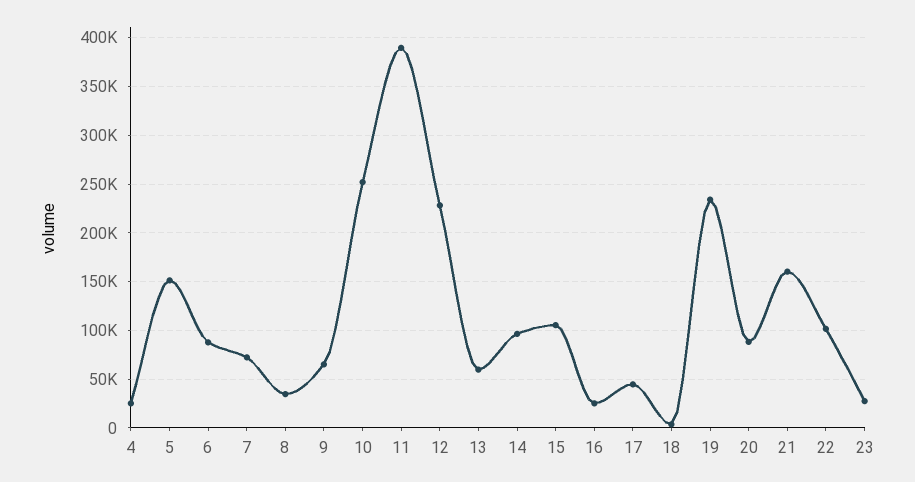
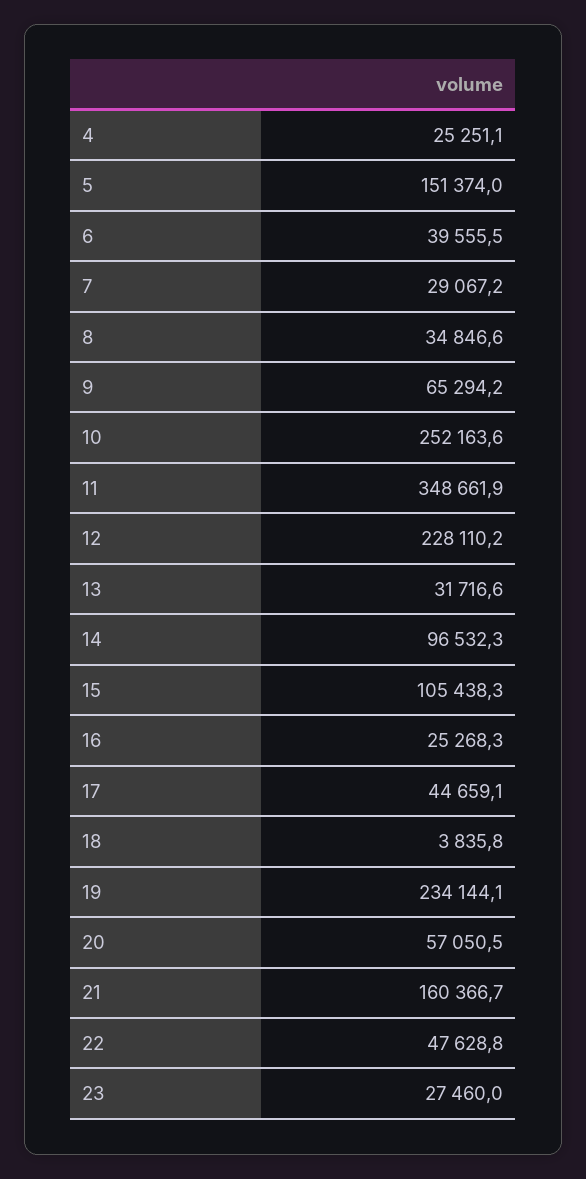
6: 90000 -> 39555.5
7: 70000 -> 29067.2
11: 390000 -> 348661.9
13: 60000 -> 31716.6
20: 90000 -> 57050.5
22: 100000 -> 47628.8

